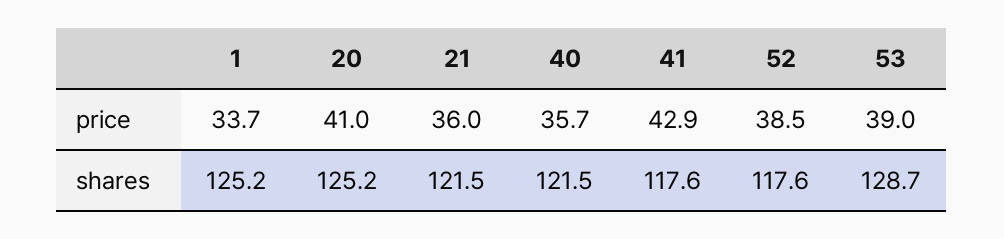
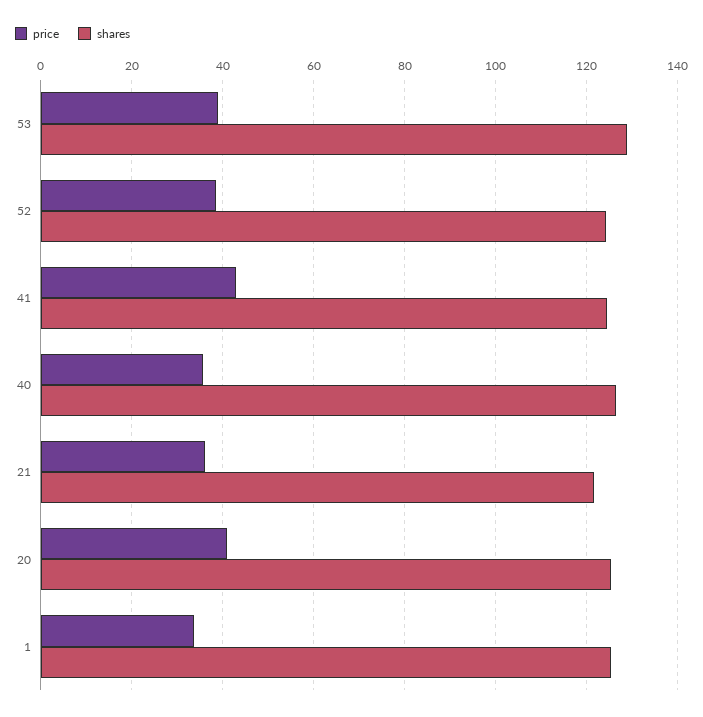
shares, 40: 121.5 -> 126
shares, 41: 117.6 -> 124
shares, 52: 117.6 -> 124

